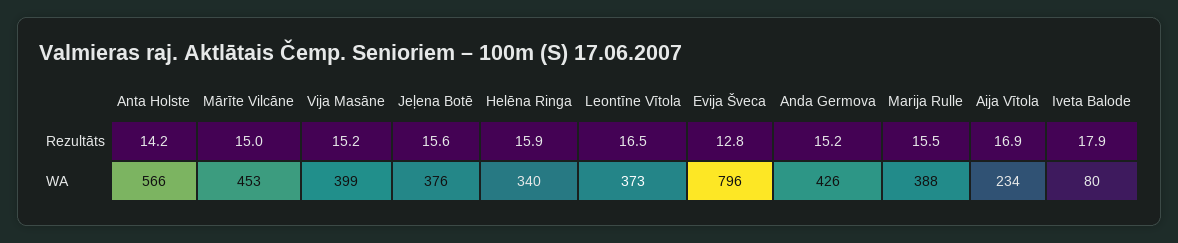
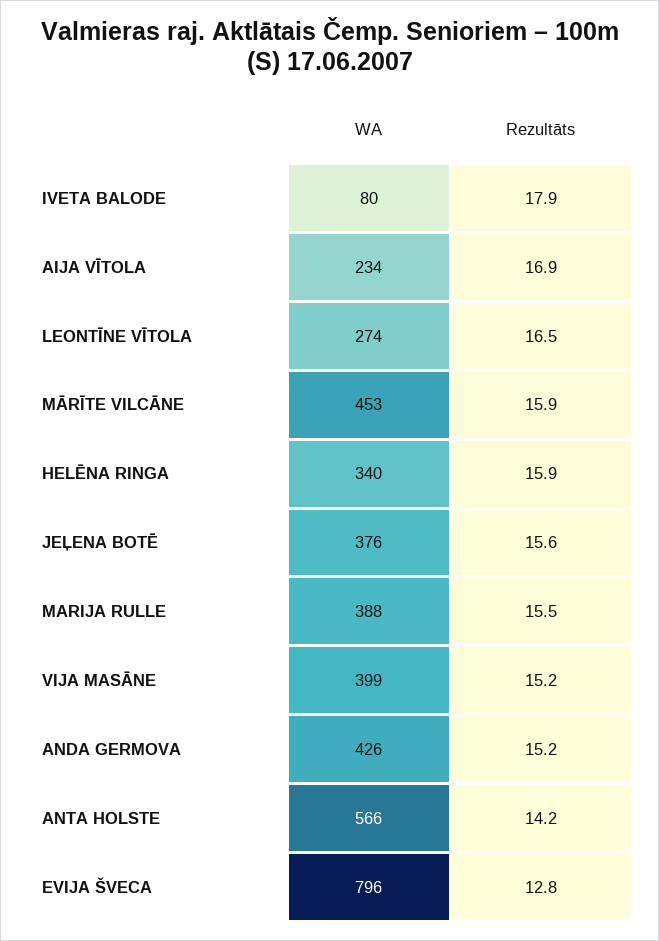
Mārīte Vilcāne, Rezultāts: 15 -> 15.9
Leontīne Vītola, WA: 373 -> 274

